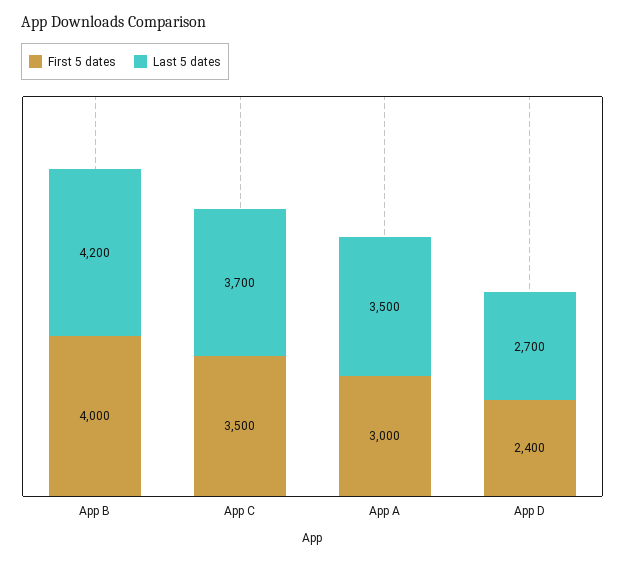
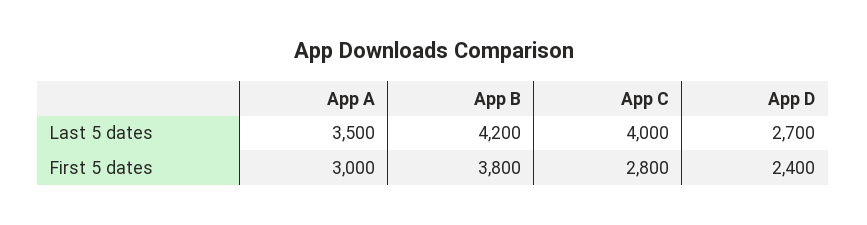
First 5 dates, App B: 4000 -> 3800
First 5 dates, App C: 3500 -> 2800
Last 5 dates, App C: 3700 -> 4000

